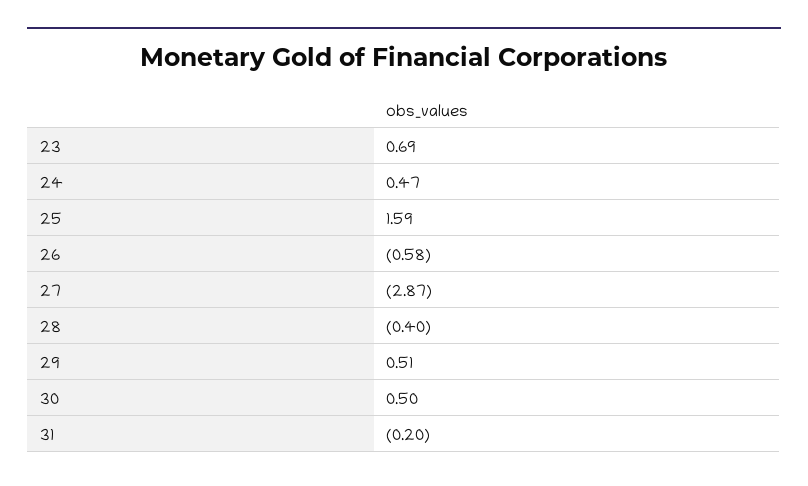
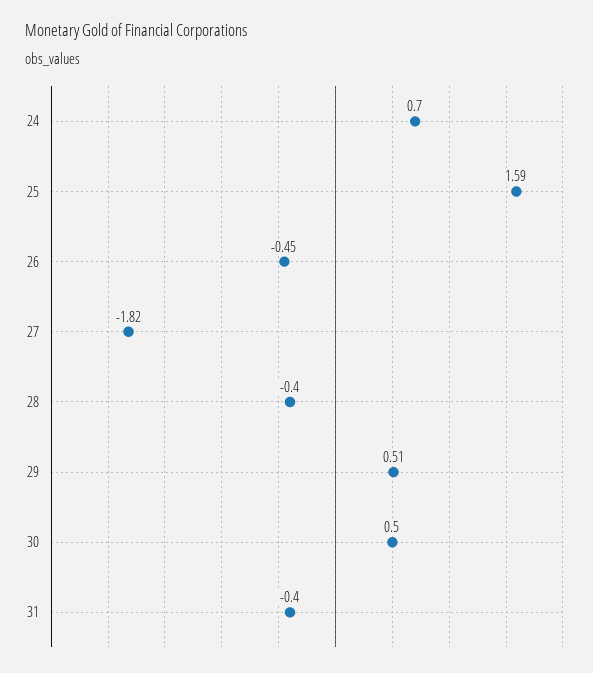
23: 0.69 -> none
24: 0.47 -> 0.7
26: -0.58 -> -0.45
27: -2.87 -> -1.82
31: -0.2 -> -0.4

